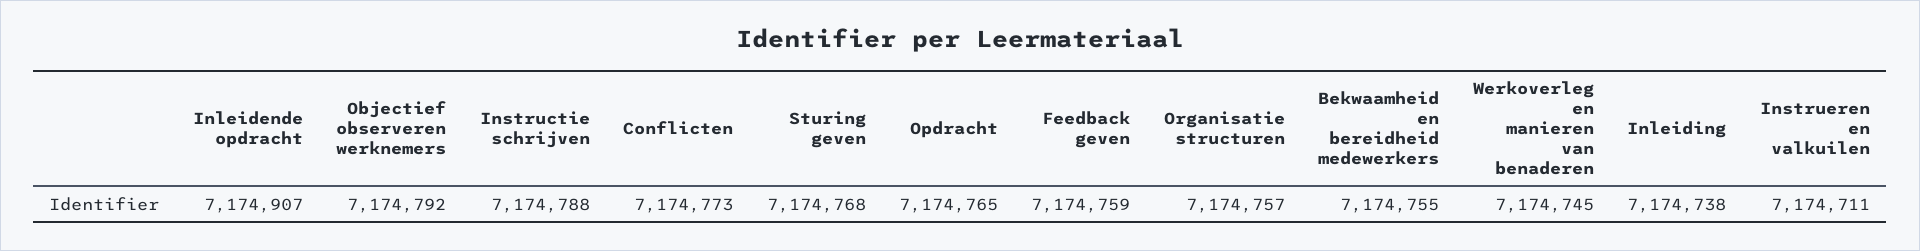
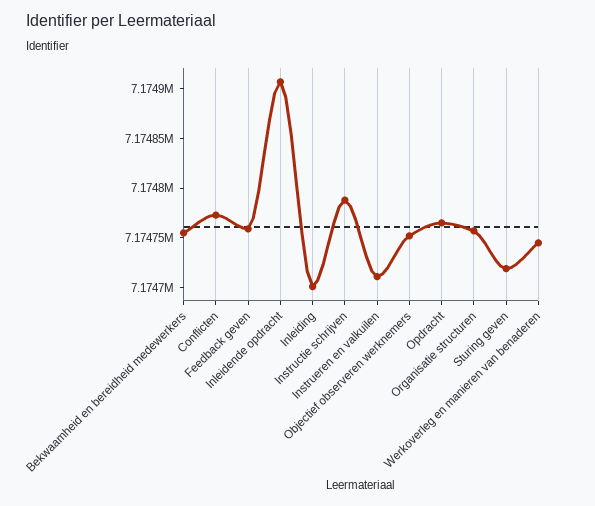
Objectief observeren werknemers: 7174792 -> 7174750
Sturing geven: 7174768 -> 7174720
Inleiding: 7174738 -> 7174700

